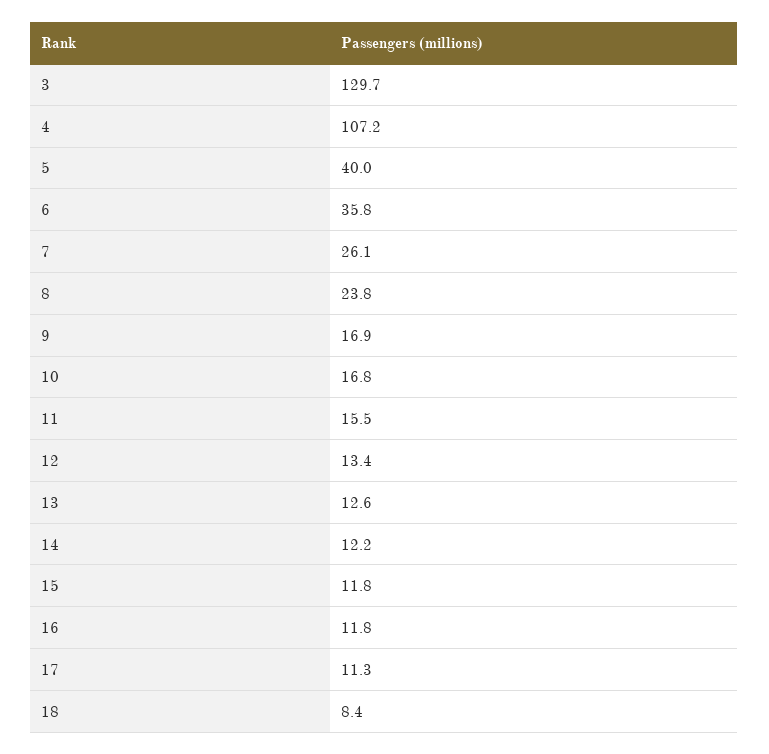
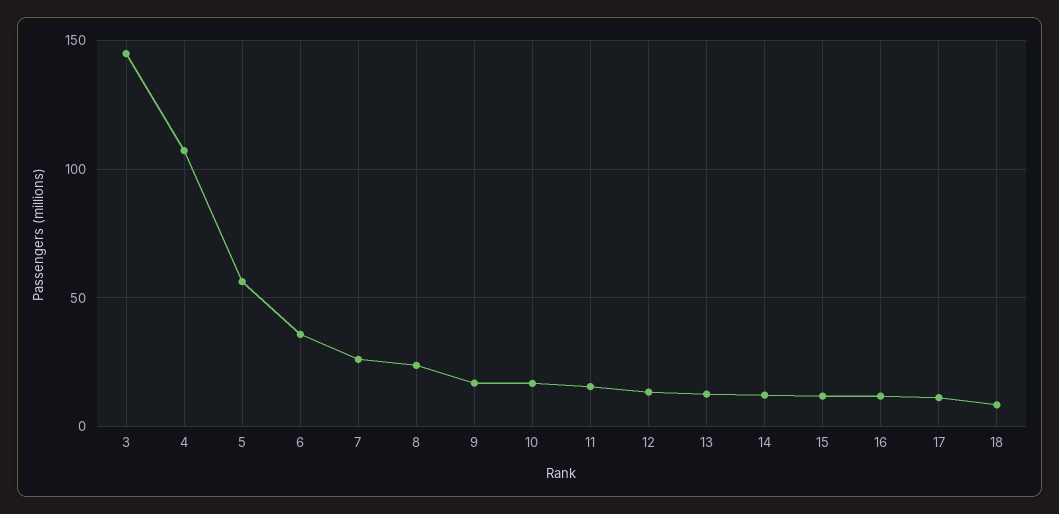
3: 129.7 -> 145
5: 40 -> 55

